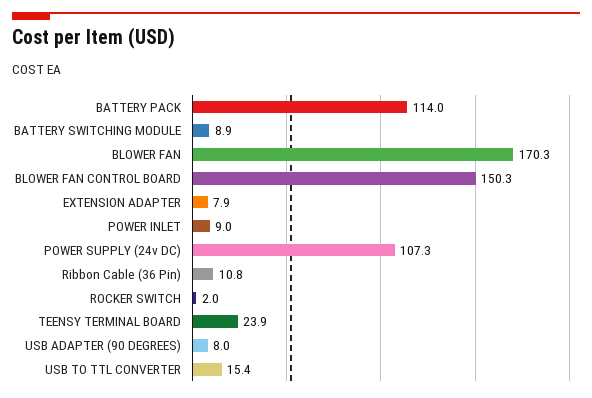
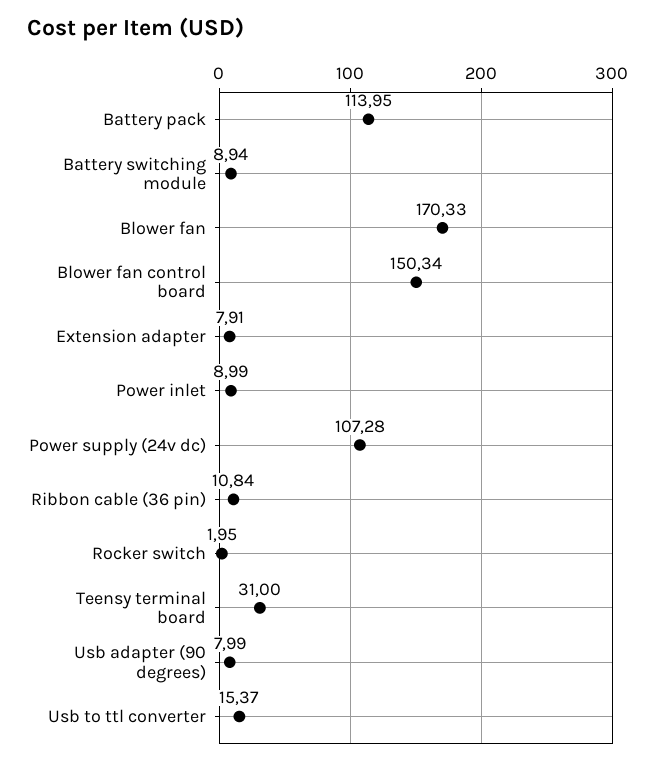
TEENSY TERMINAL BOARD: 23.9 -> 31

